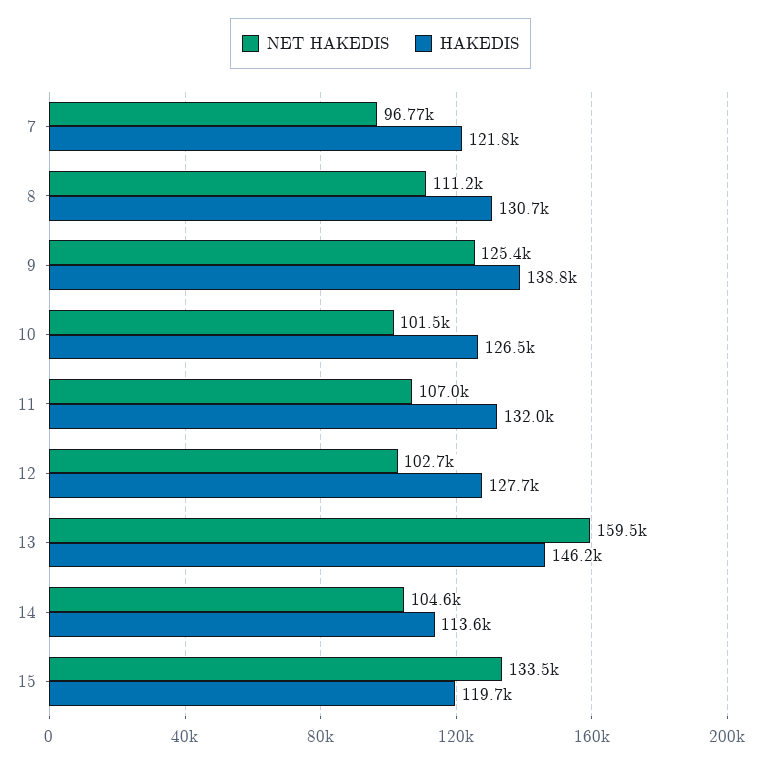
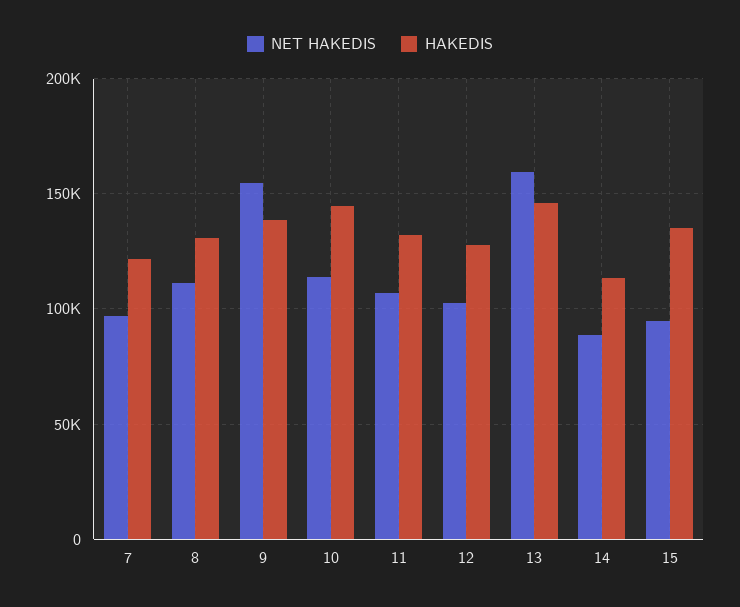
NET HAKEDIS, 9: 125400 -> 155000
NET HAKEDIS, 10: 101500 -> 115000
HAKEDIS, 10: 126500 -> 145000
NET HAKEDIS, 14: 104600 -> 90000
NET HAKEDIS, 15: 133500 -> 95000
HAKEDIS, 15: 119700 -> 135000

